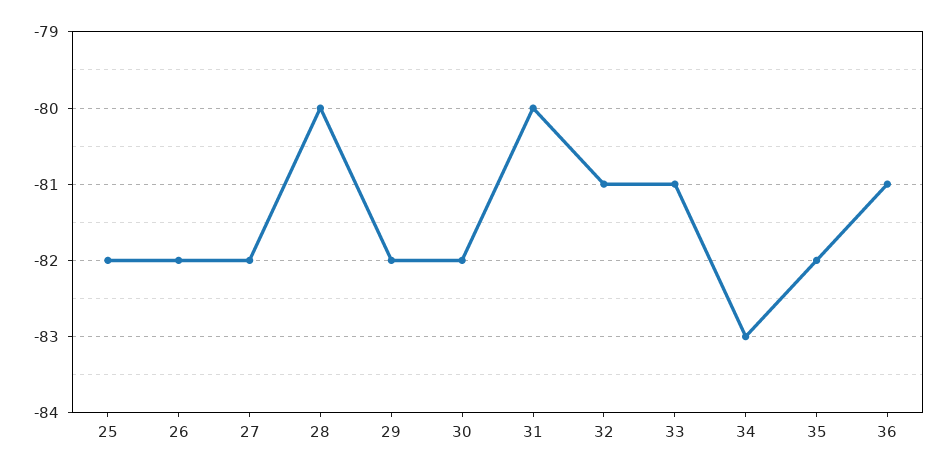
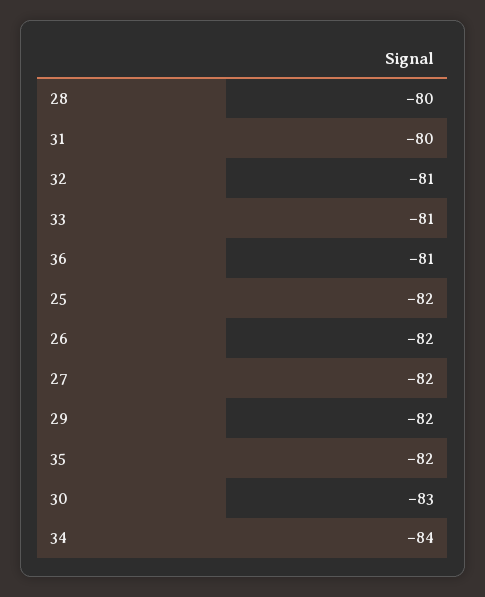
30: -82 -> -83
34: -83 -> -84

